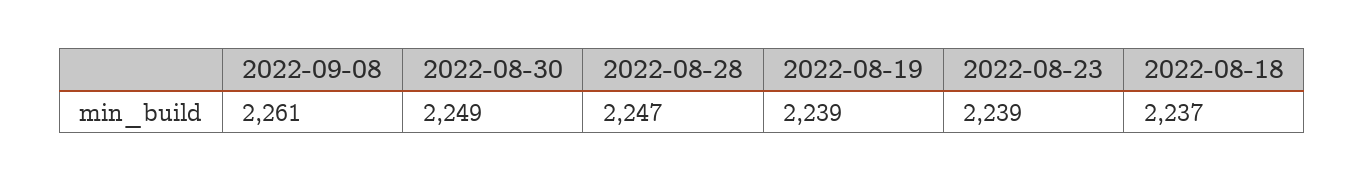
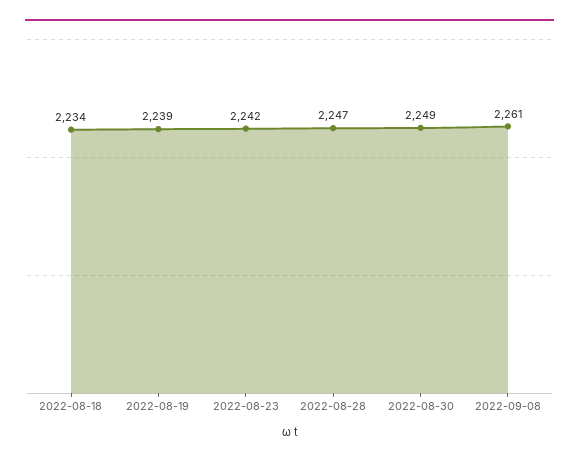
2022-08-23: 2239 -> 2242
2022-08-18: 2237 -> 2234

